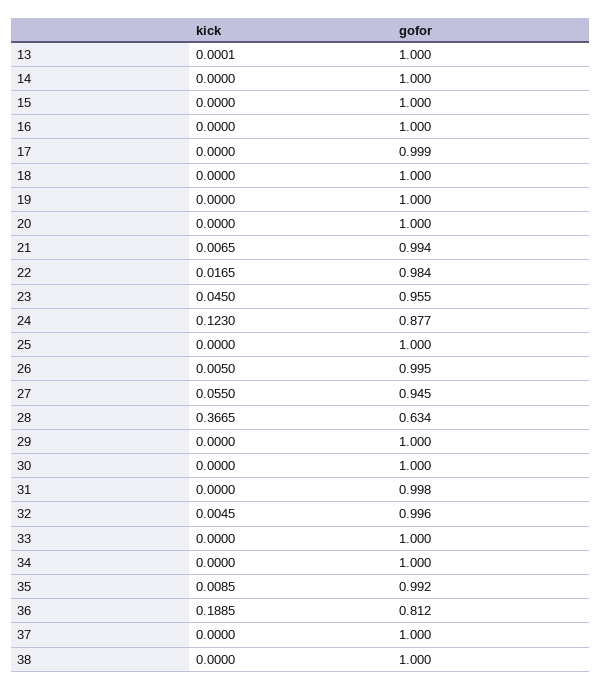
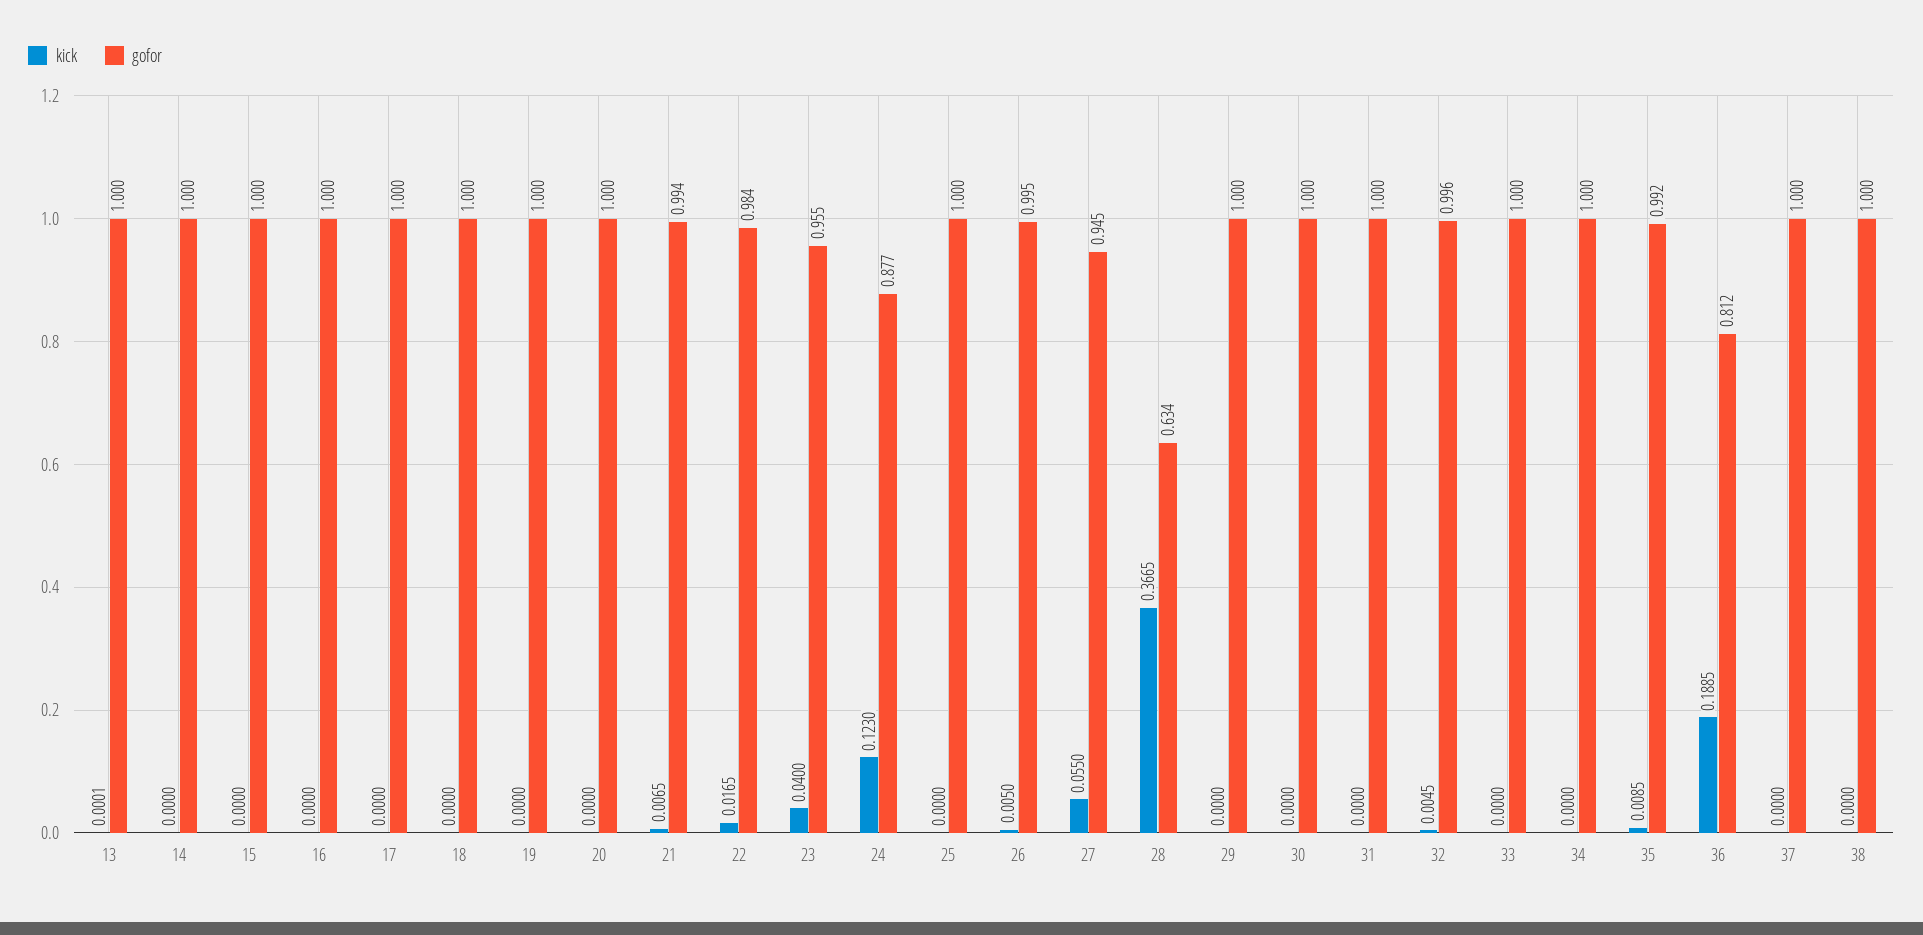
gofor, 17: 0.999 -> 1
kick, 23: 0.045 -> 0.04
gofor, 31: 0.998 -> 1

